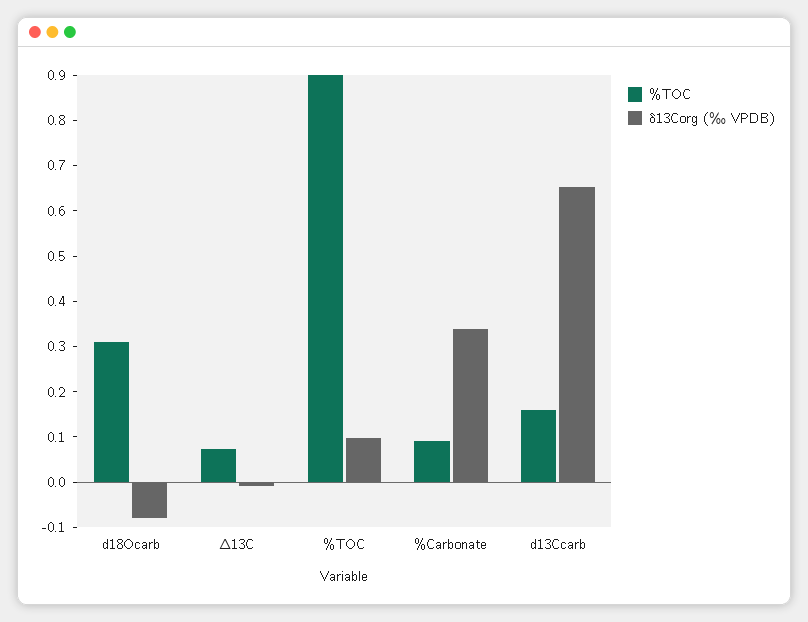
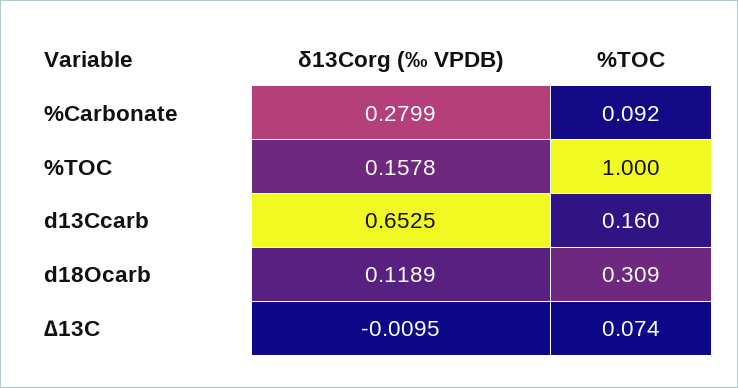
δ13Corg (‰ VPDB), d18Ocarb: -0.08 -> 0.1189
%TOC, %TOC: 0.9 -> 1
δ13Corg (‰ VPDB), %TOC: 0.1 -> 0.1578
δ13Corg (‰ VPDB), %Carbonate: 0.34 -> 0.2799

